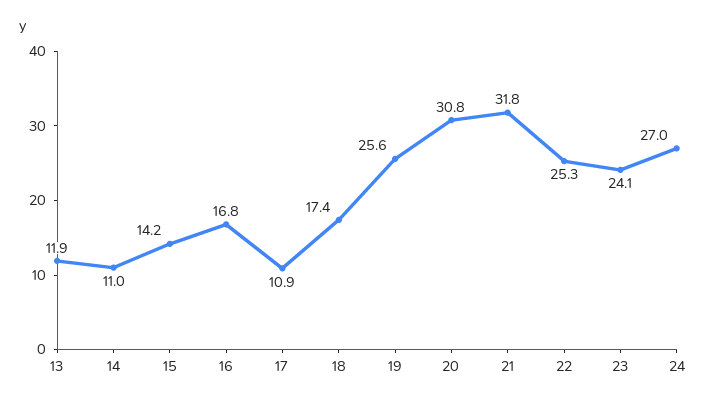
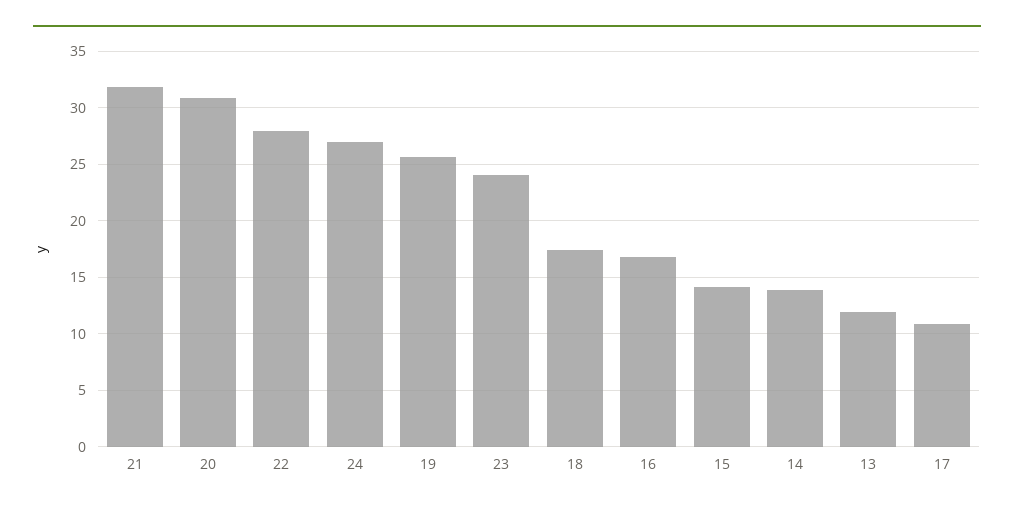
14: 11 -> 14
22: 25.3 -> 28

